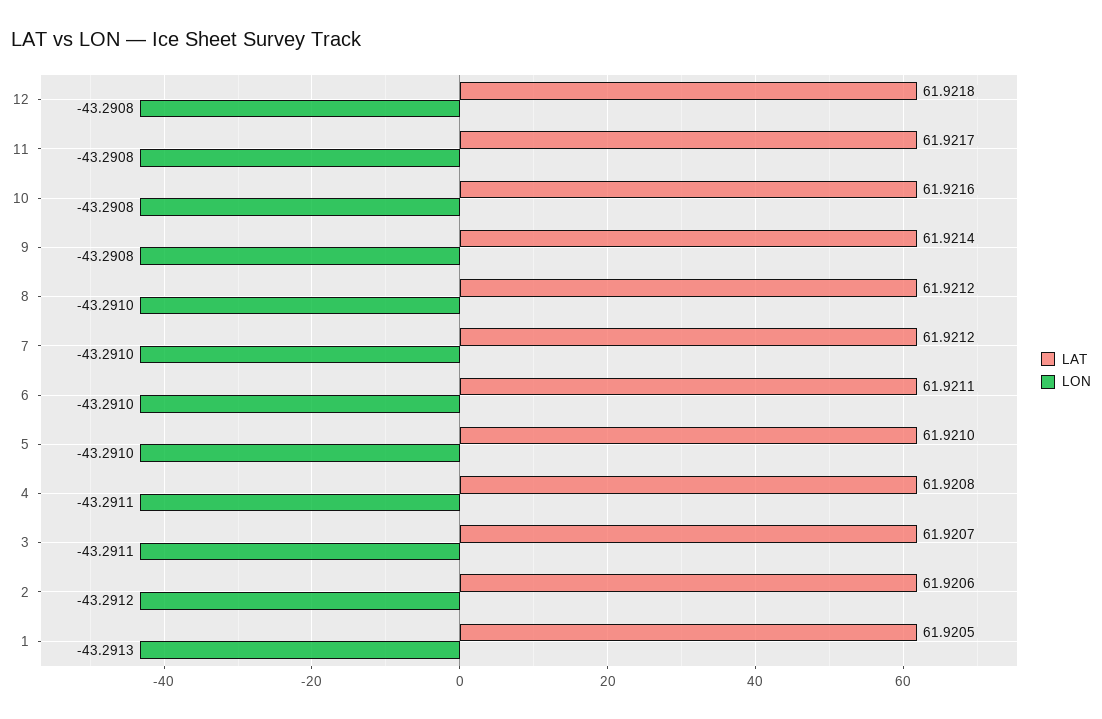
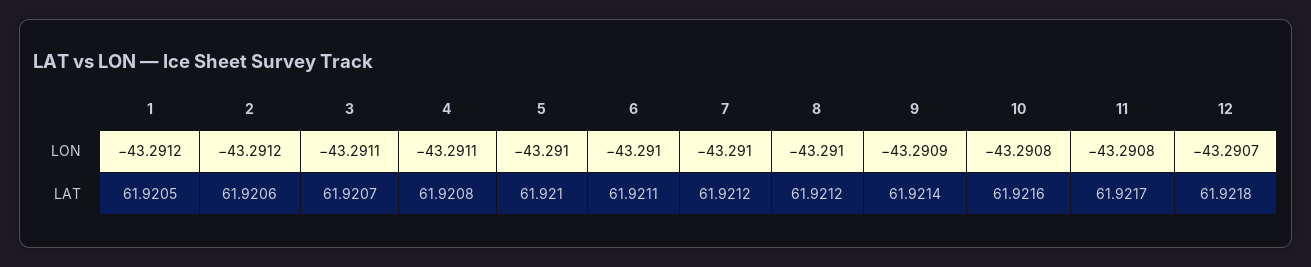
LON, 12: -43.2908 -> -43.2907
LON, 9: -43.2908 -> -43.2909
LON, 1: -43.2913 -> -43.2912

